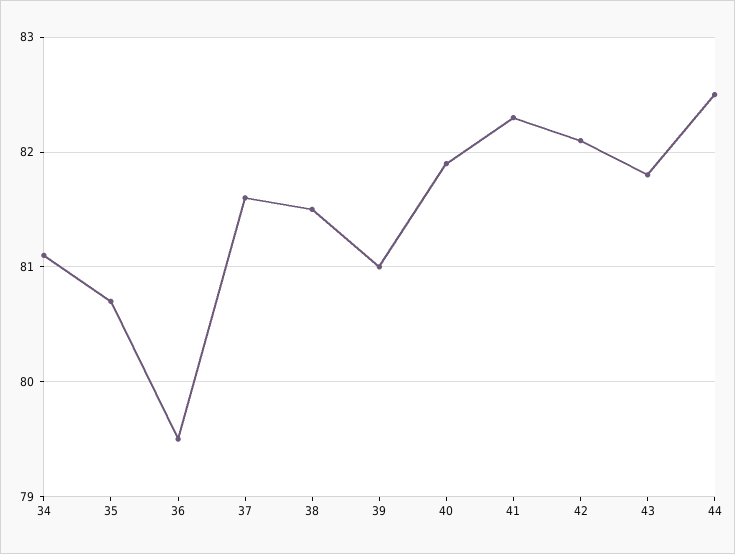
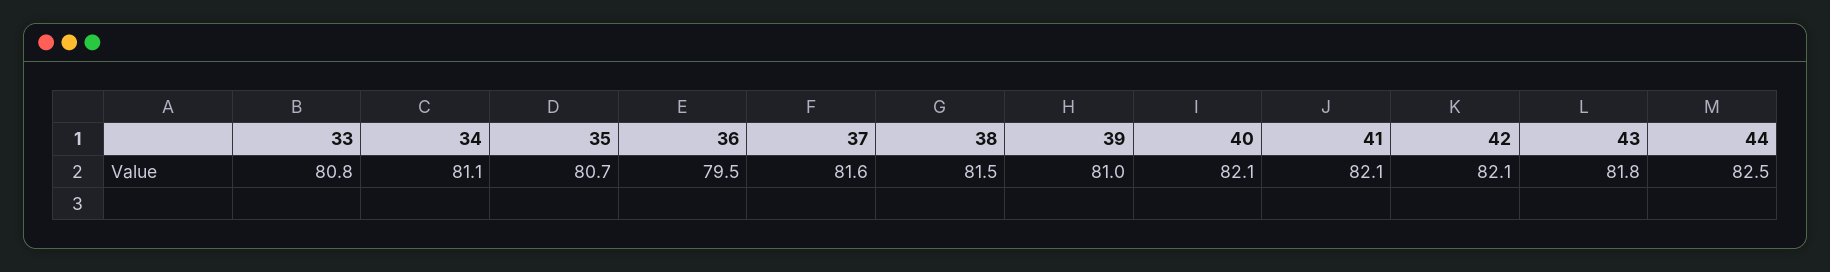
40: 81.9 -> 82.1
41: 82.3 -> 82.1
33: none -> 80.8

